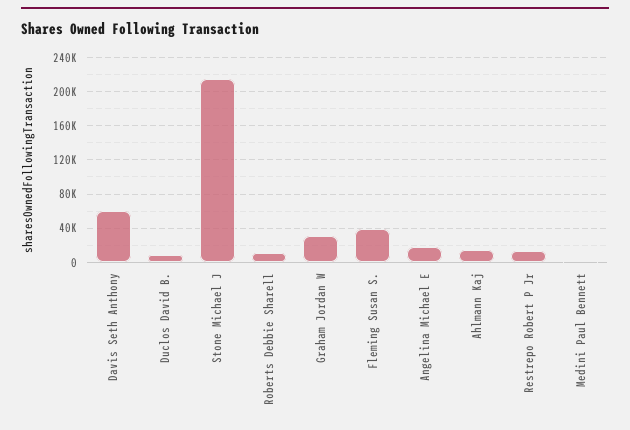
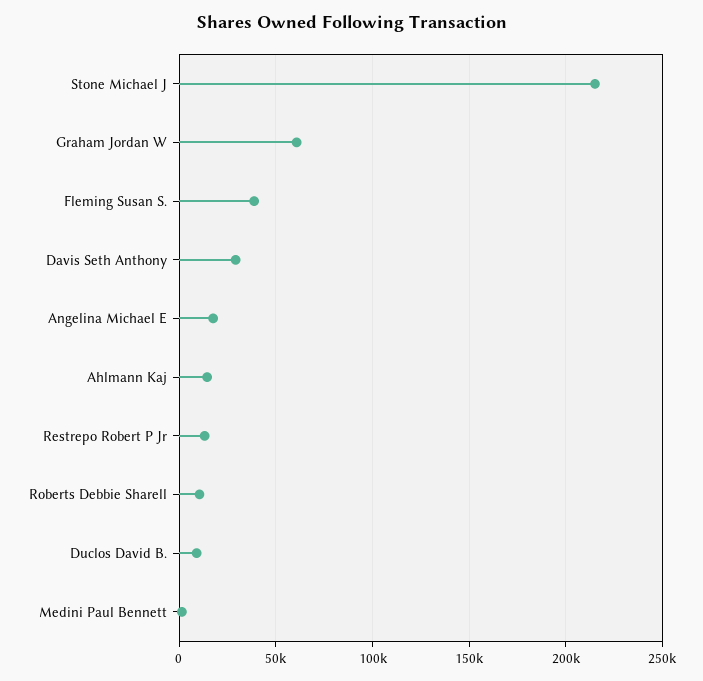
Davis Seth Anthony: 60000 -> 30000
Graham Jordan W: 30000 -> 60000

